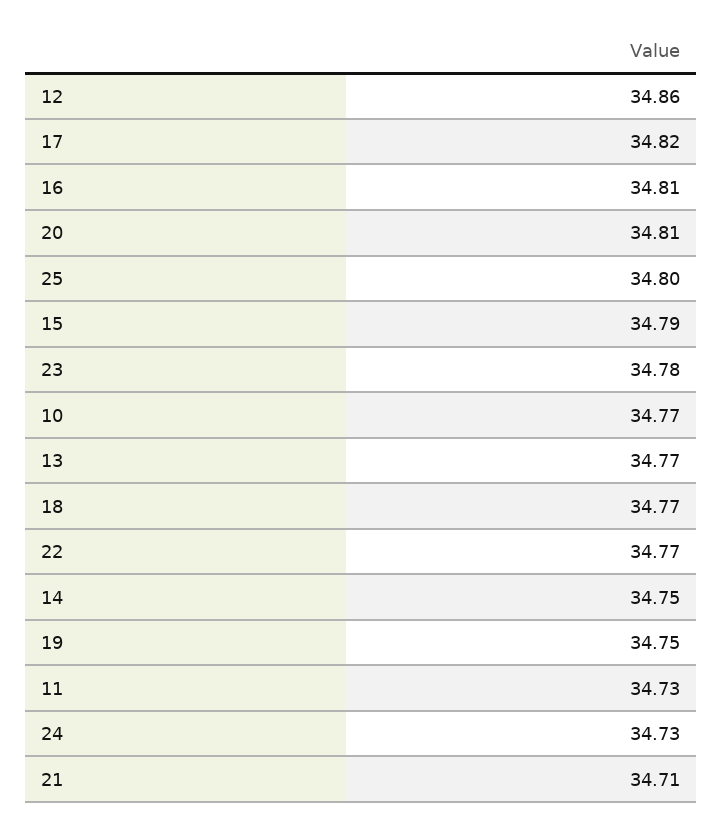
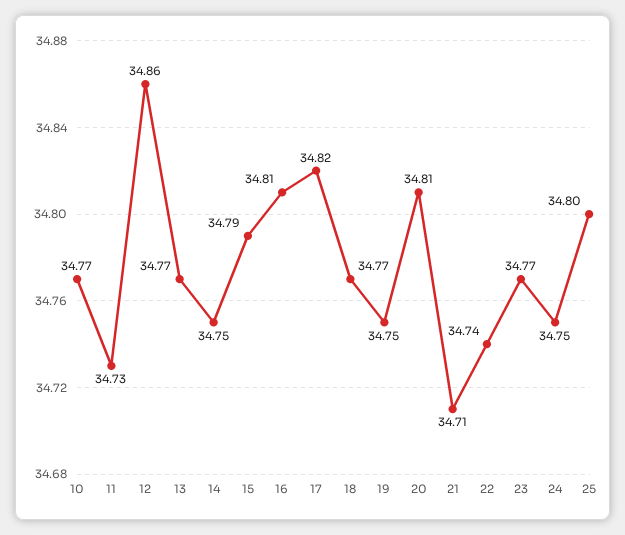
23: 34.78 -> 34.77
22: 34.77 -> 34.74
24: 34.73 -> 34.75

